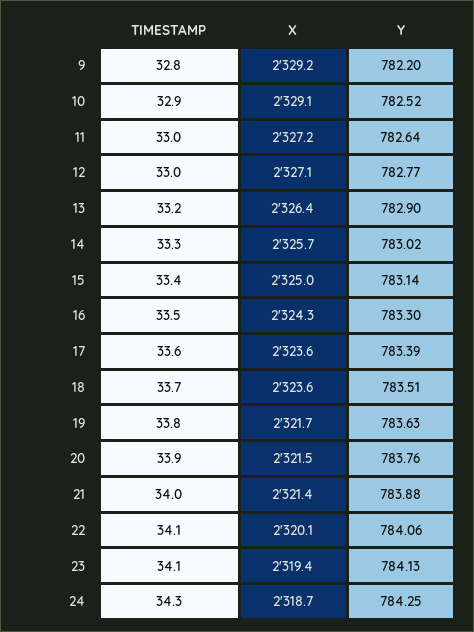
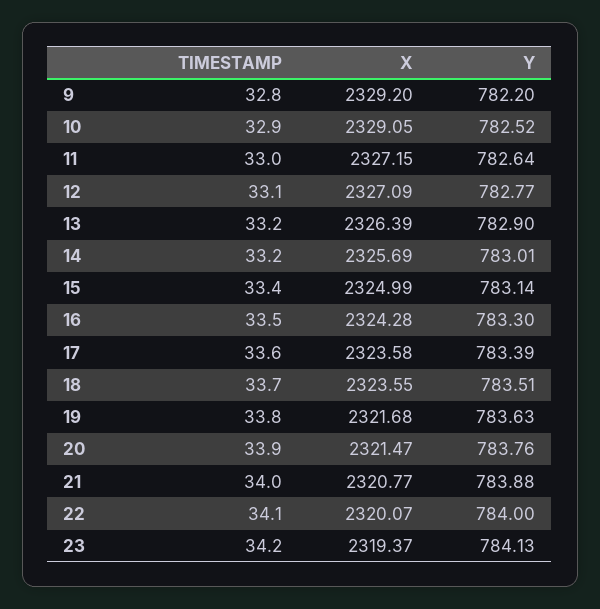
TIMESTAMP, 12: 33 -> 33.1
TIMESTAMP, 14: 33.3 -> 33.2
Y, 14: 783.02 -> 783.01
X, 21: 2321.4 -> 2320.77
Y, 22: 784.06 -> 784
TIMESTAMP, 23: 34.1 -> 34.2
TIMESTAMP, 24: 34.3 -> none
X, 24: 2318.7 -> none
Y, 24: 784.25 -> none

